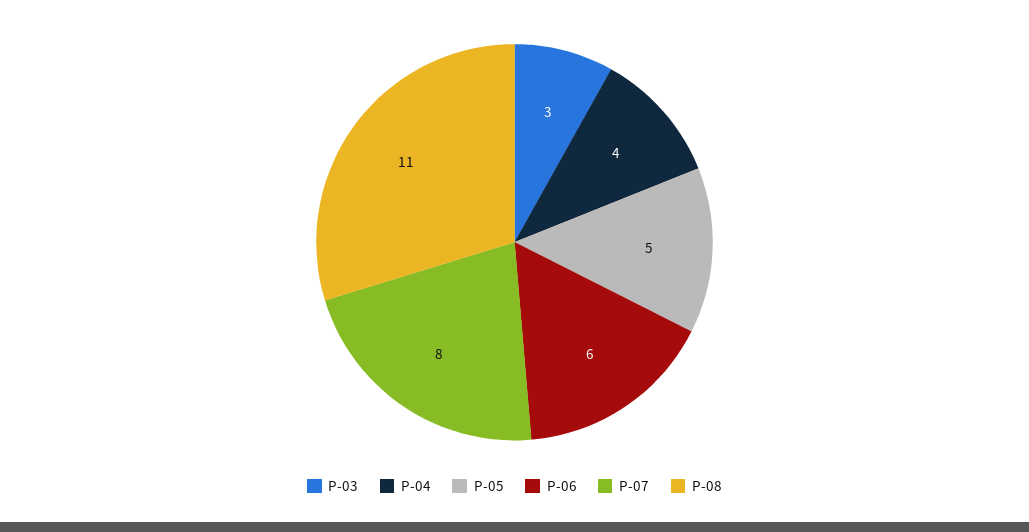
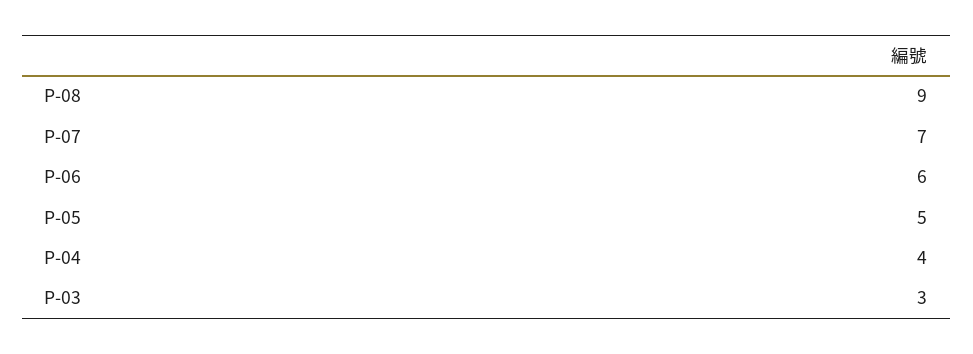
P-07: 8 -> 7
P-08: 11 -> 9

